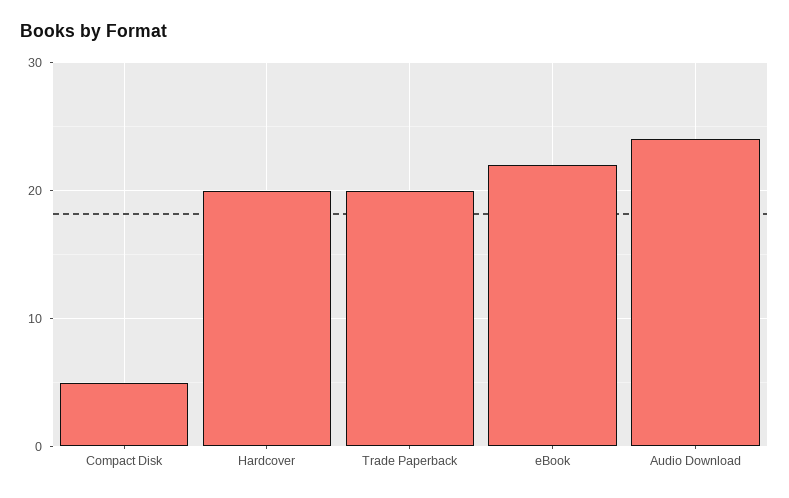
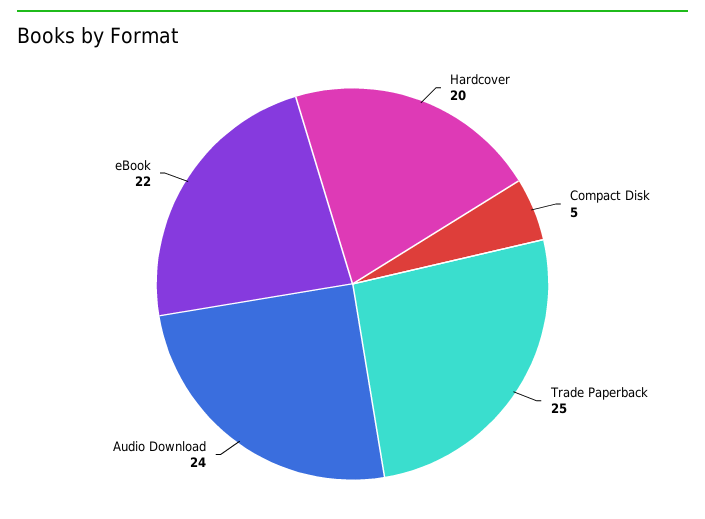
Trade Paperback: 20 -> 25

